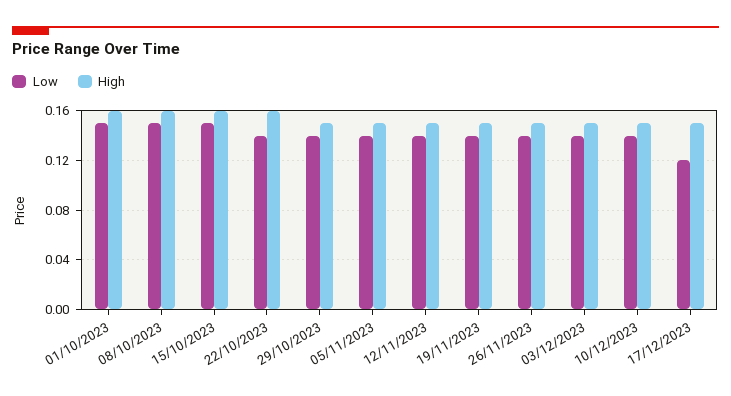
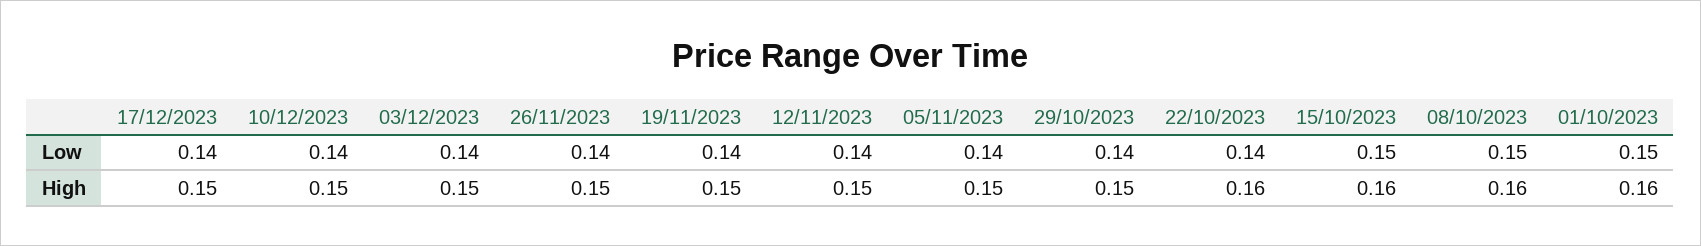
Low, 17/12/2023: 0.12 -> 0.14

